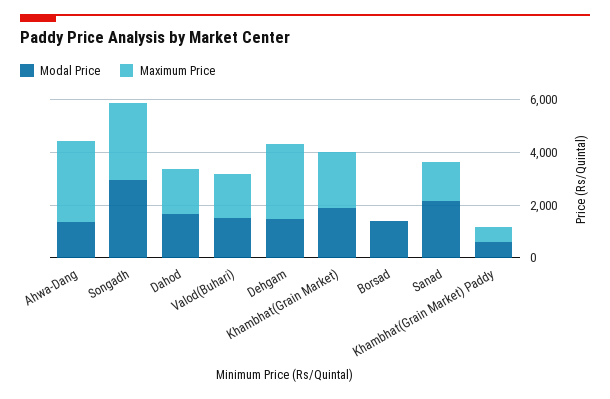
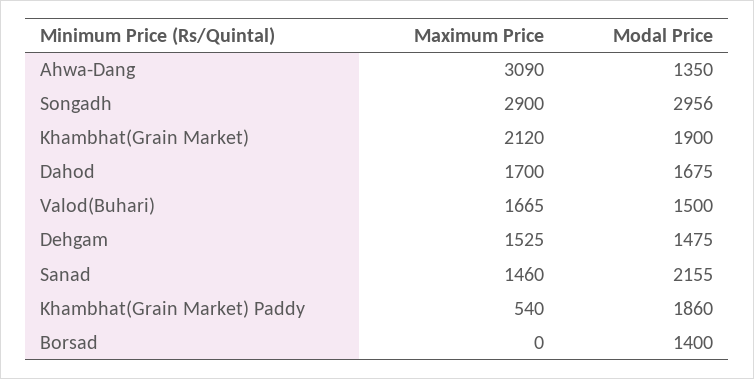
Maximum Price, Dehgam: 3000 -> 1525
Modal Price, Khambhat(Grain Market) Paddy: 500 -> 1860

